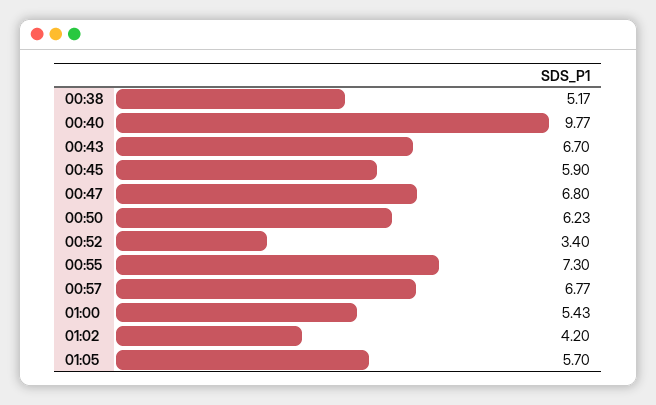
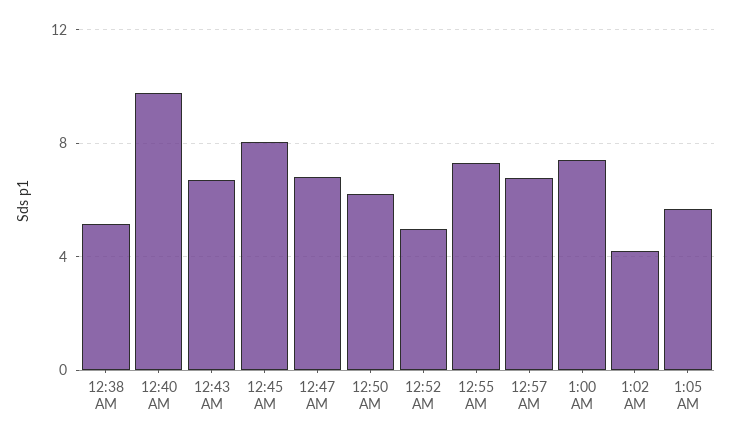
00:45: 5.9 -> 8
00:52: 3.4 -> 5
01:00: 5.43 -> 7.5

